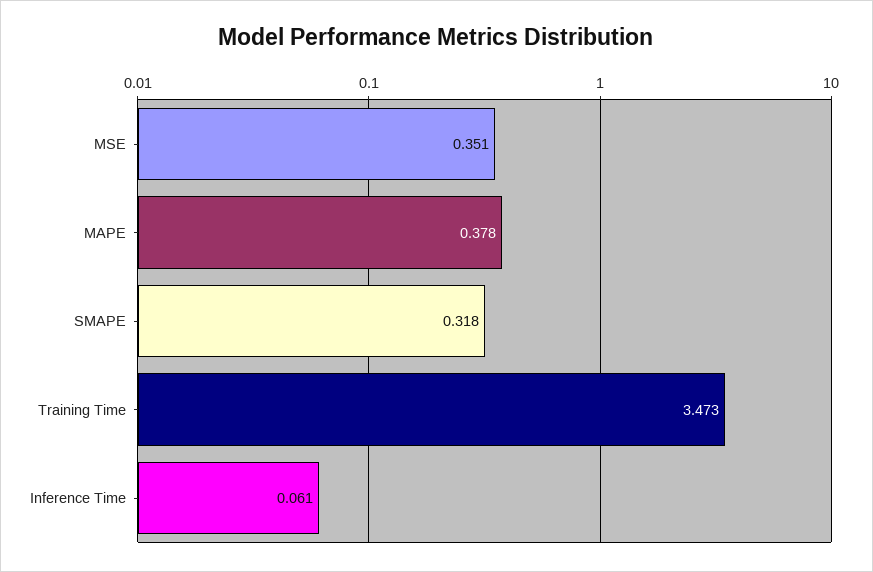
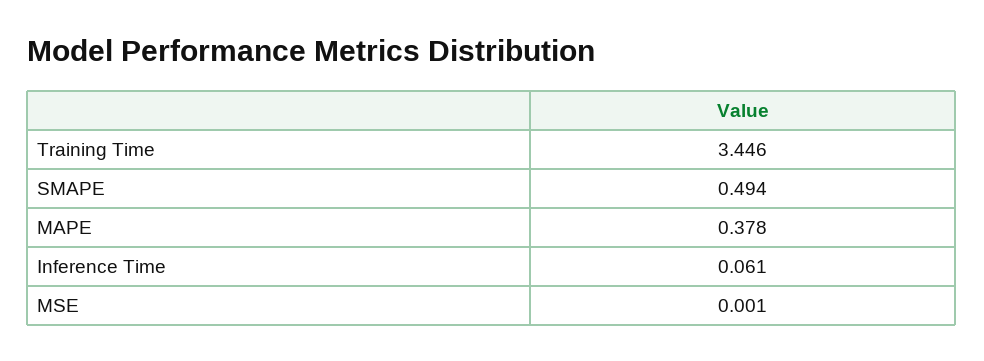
MSE: 0.351 -> 0.001
SMAPE: 0.318 -> 0.494
Training Time: 3.473 -> 3.446

